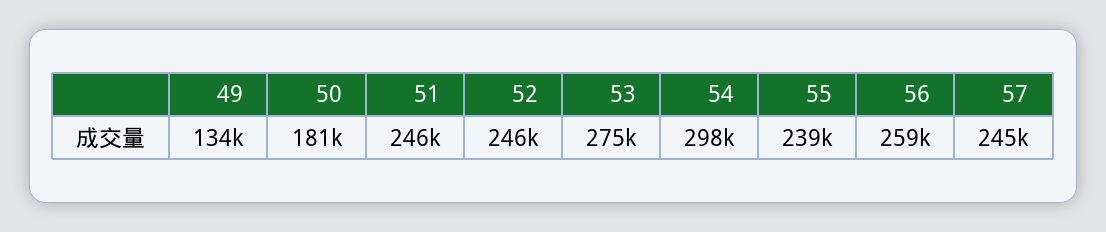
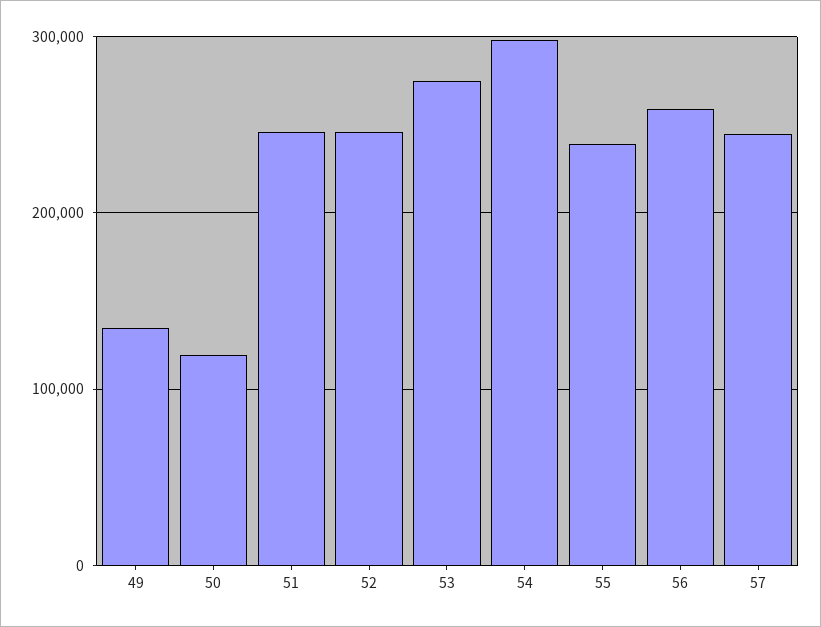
50: 181000 -> 120000

